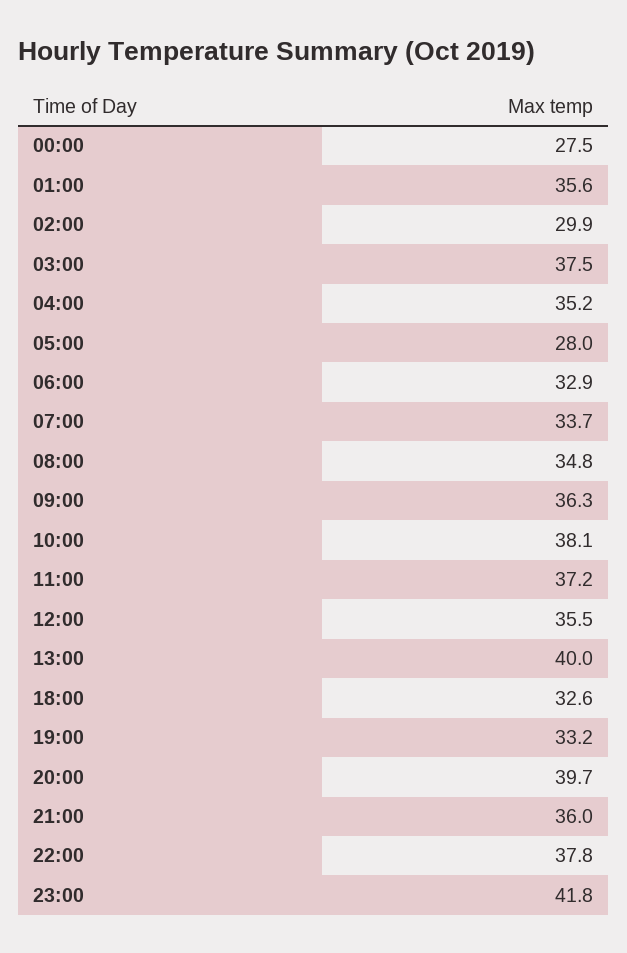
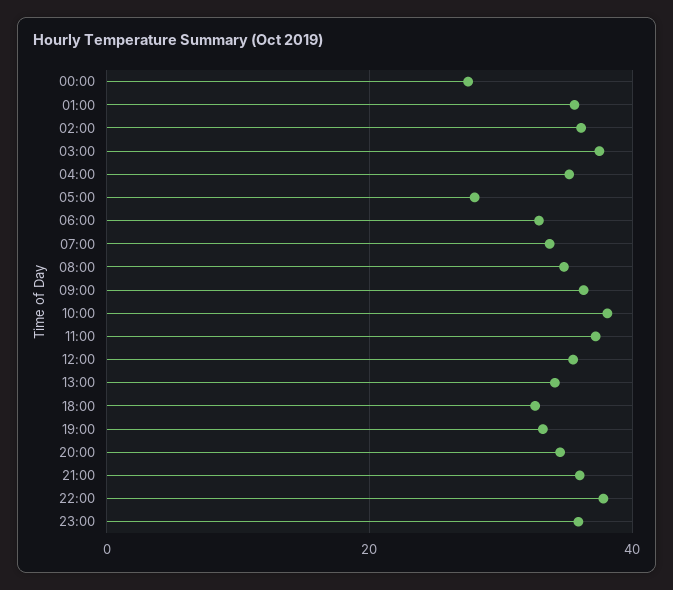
02:00: 29.9 -> 36
13:00: 40 -> 34
20:00: 39.7 -> 34
23:00: 41.8 -> 36

